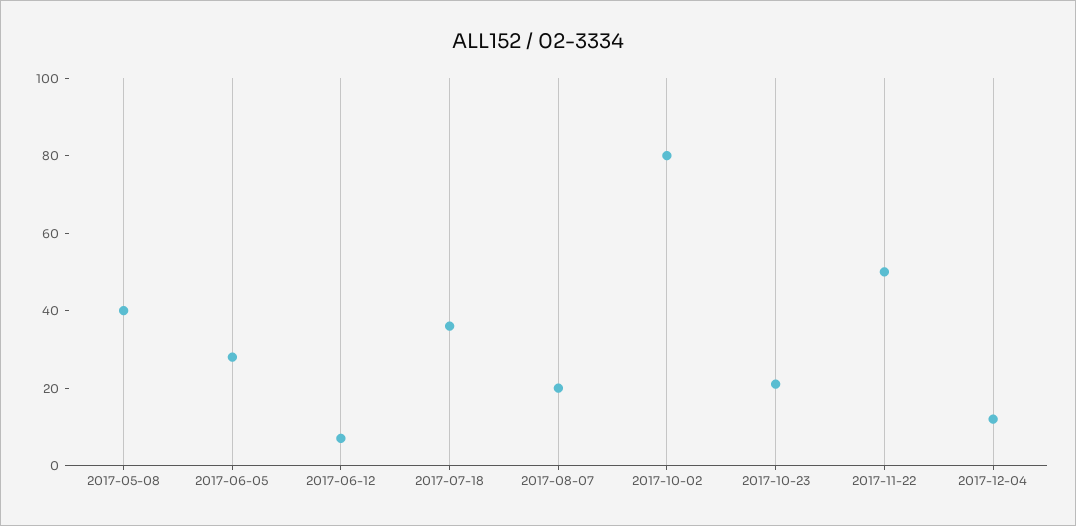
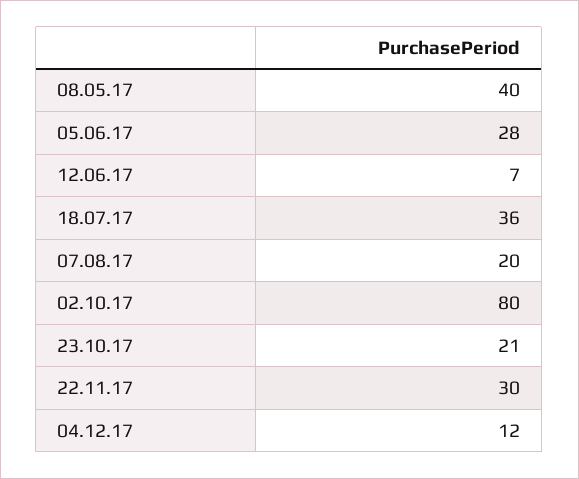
2017-11-22: 50 -> 30

